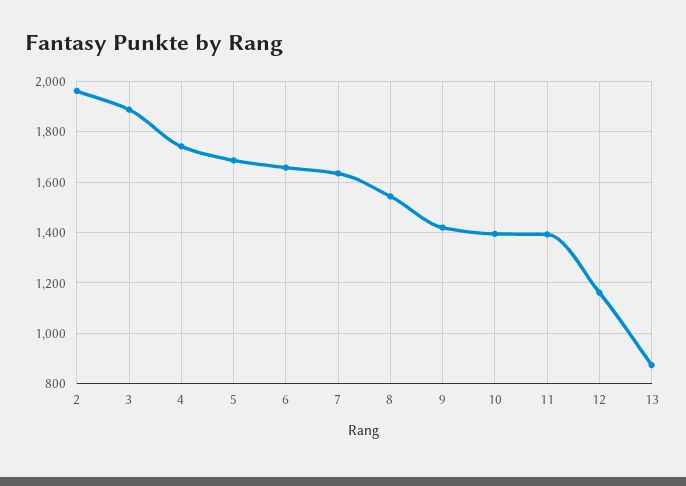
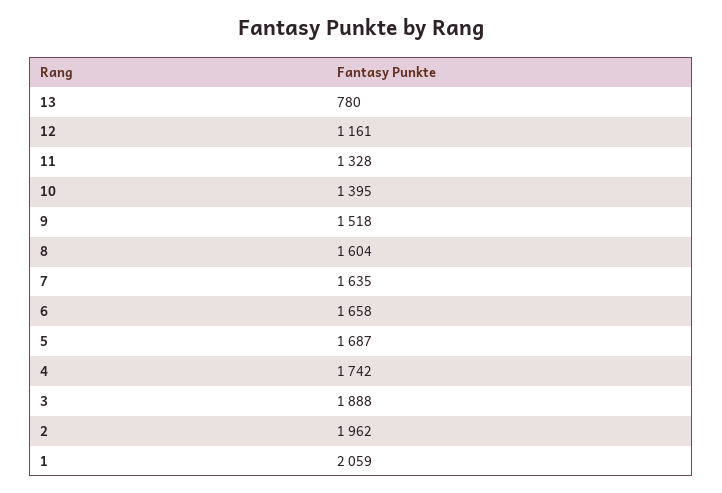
8: 1550 -> 1604
9: 1425 -> 1518
11: 1400 -> 1328
13: 875 -> 780
1: none -> 2059

